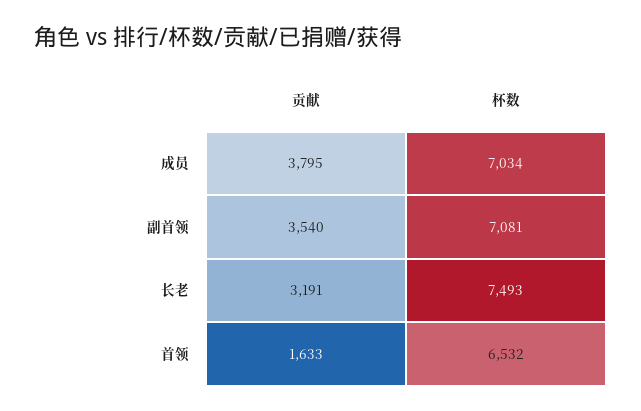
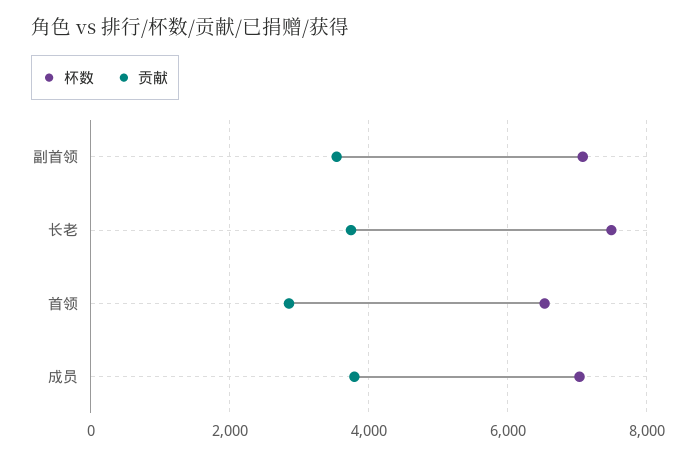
贡献, 长老: 3191 -> 3800
贡献, 首领: 1633 -> 2800

